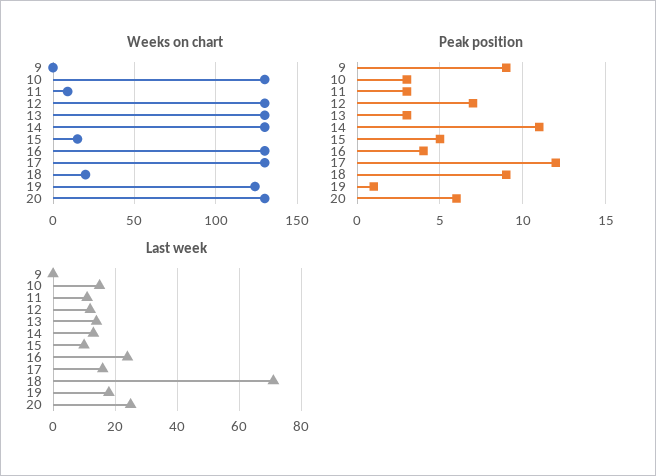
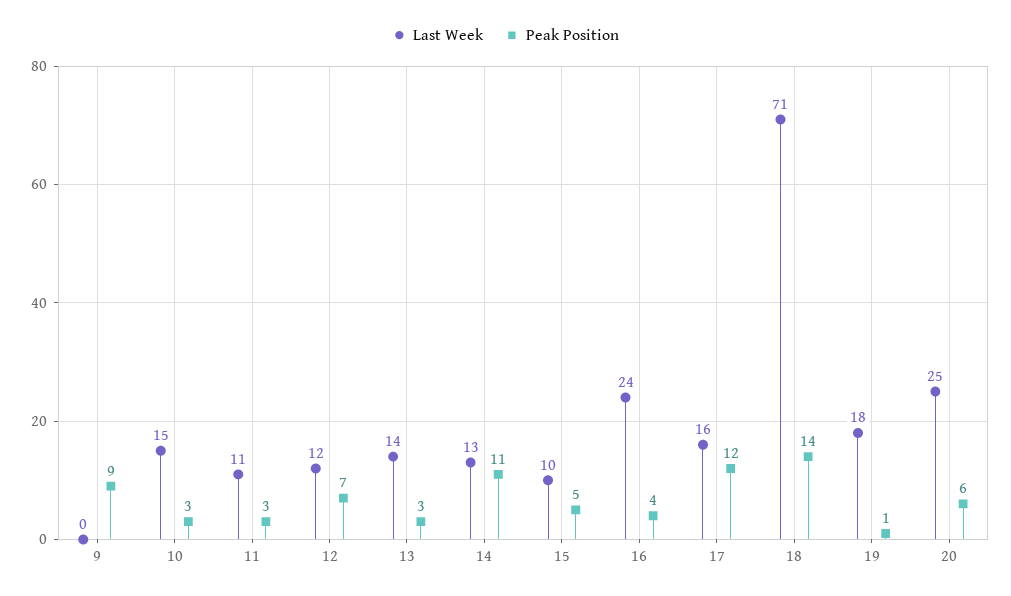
Weeks on chart, 9: 0 -> none
Weeks on chart, 10: 130 -> none
Weeks on chart, 11: 10 -> none
Weeks on chart, 12: 130 -> none
Weeks on chart, 13: 130 -> none
Weeks on chart, 14: 130 -> none
Weeks on chart, 15: 15 -> none
Weeks on chart, 16: 130 -> none
Weeks on chart, 17: 130 -> none
Weeks on chart, 18: 20 -> none
Weeks on chart, 19: 125 -> none
Weeks on chart, 20: 130 -> none
Peak position, 18: 9 -> 14

